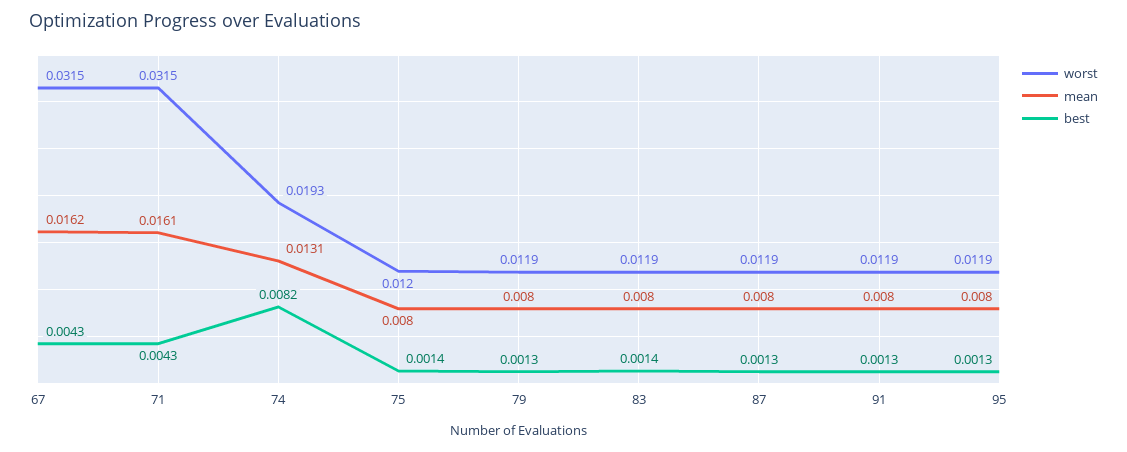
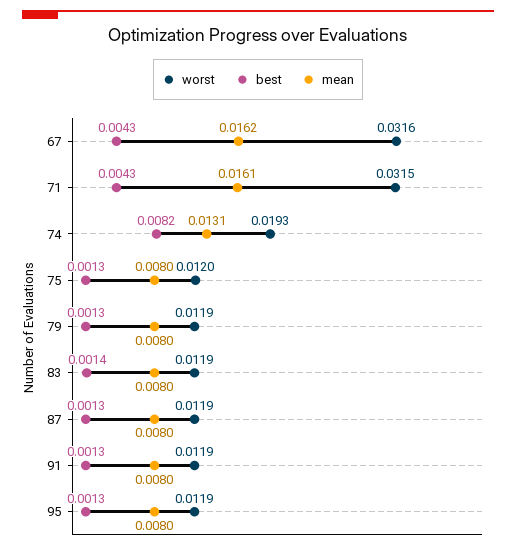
worst, 67: 0.0315 -> 0.0316
best, 75: 0.0014 -> 0.0013

